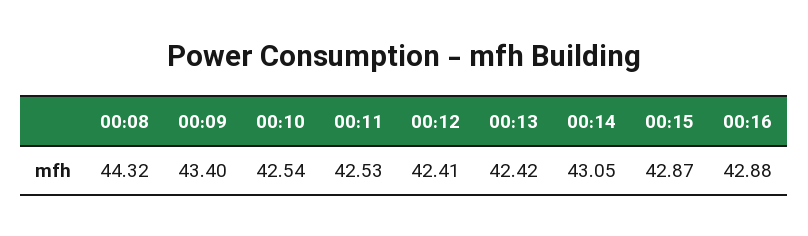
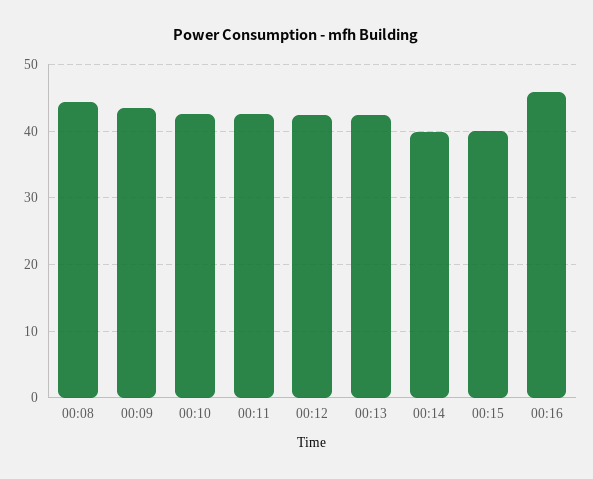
00:14: 43.05 -> 40
00:15: 42.87 -> 40
00:16: 42.88 -> 46

